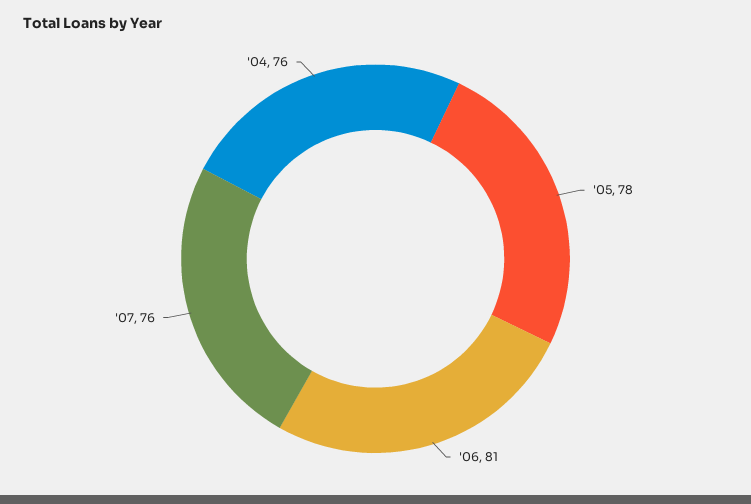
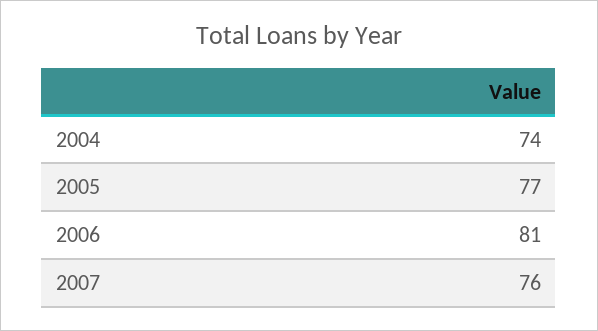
'05: 78 -> 77
'04: 76 -> 74

